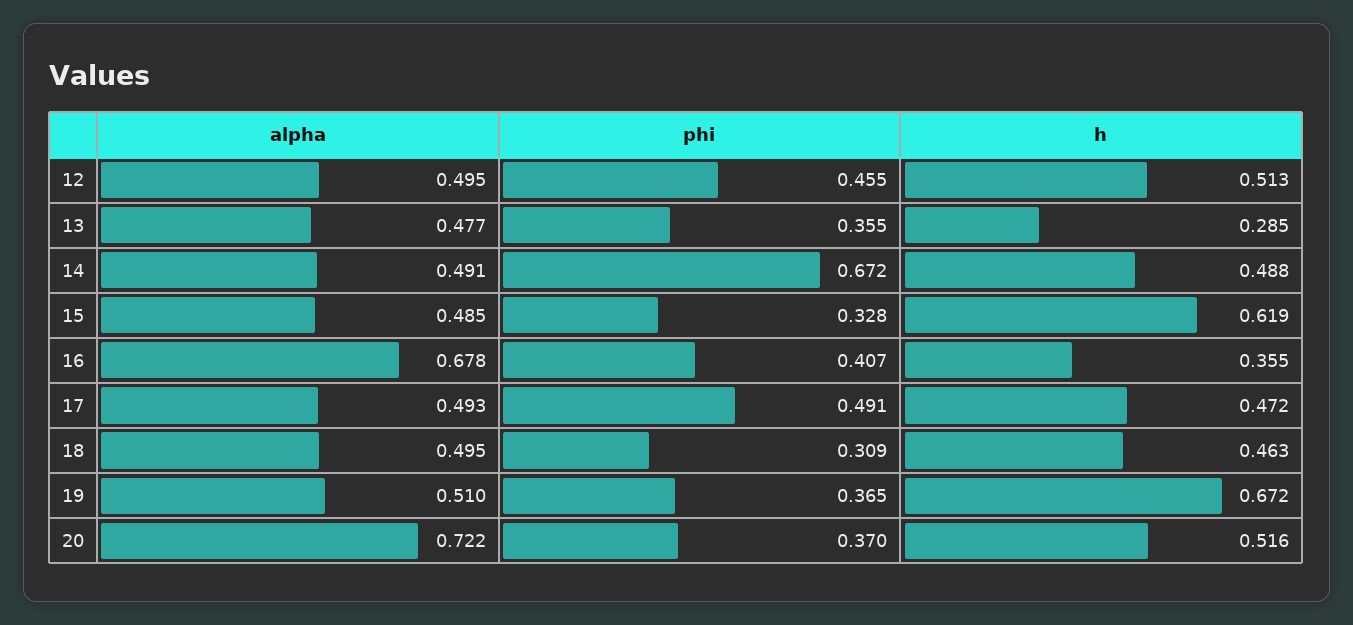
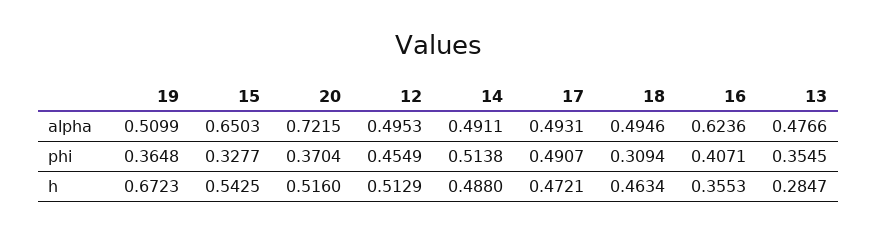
phi, 14: 0.672 -> 0.5138
alpha, 15: 0.485 -> 0.6503
h, 15: 0.619 -> 0.5425
alpha, 16: 0.678 -> 0.6236

